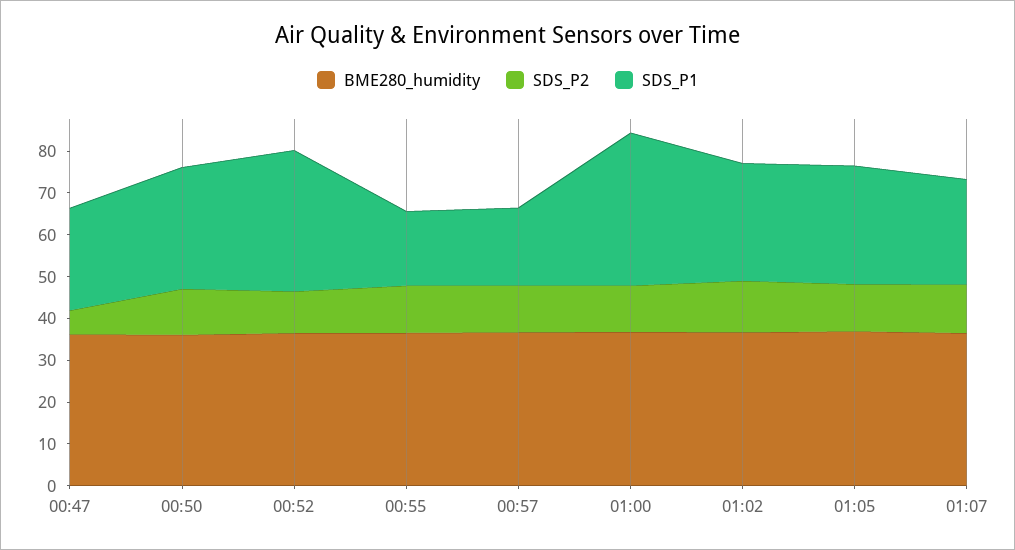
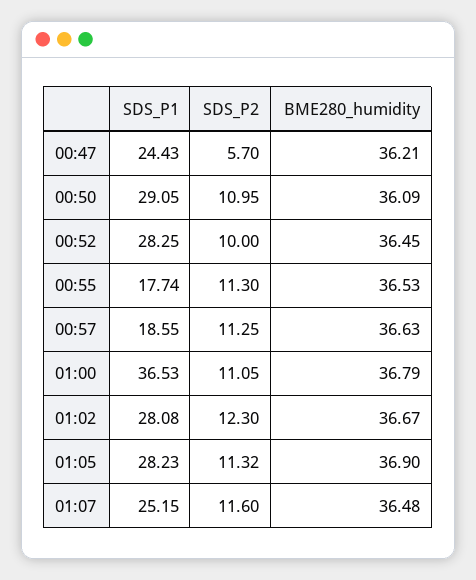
SDS_P1, 00:52: 34 -> 28.25

